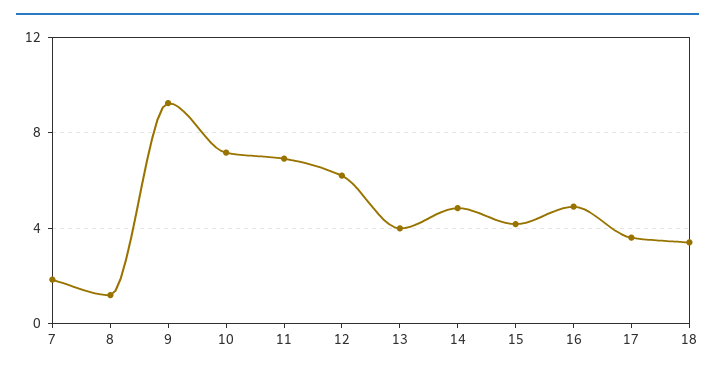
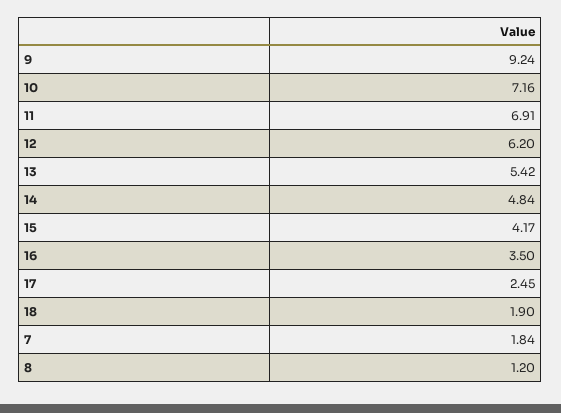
13: 4 -> 5.42
16: 5 -> 3.5
17: 3.5 -> 2.45
18: 3.5 -> 1.9

